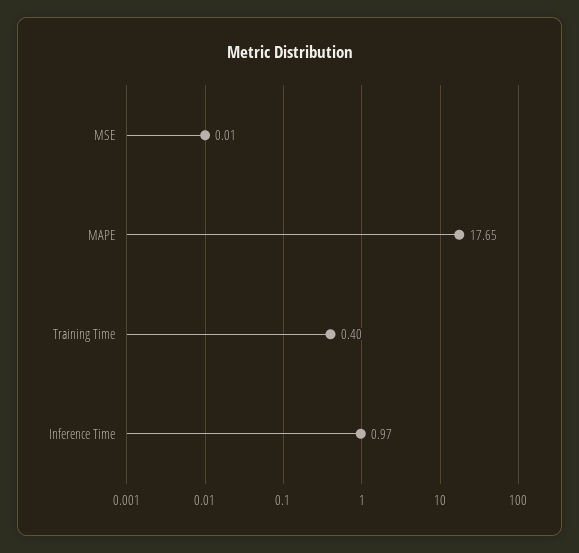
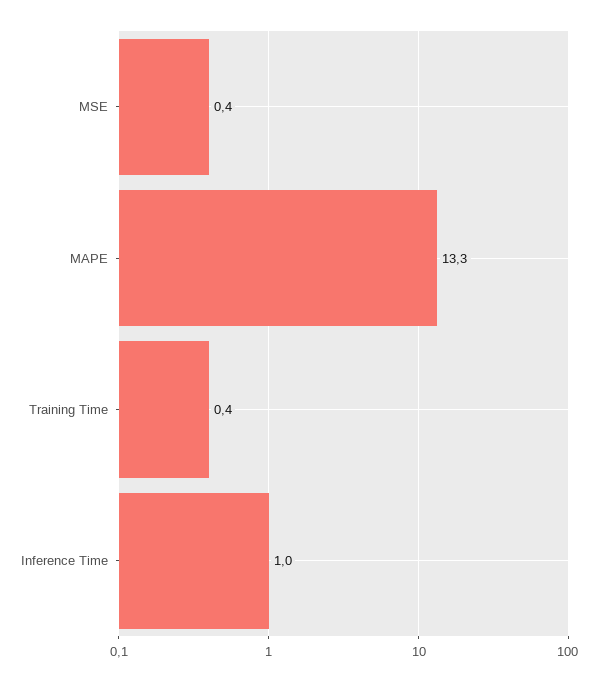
MSE: 0.01 -> 0.4
MAPE: 17.65 -> 13.3

